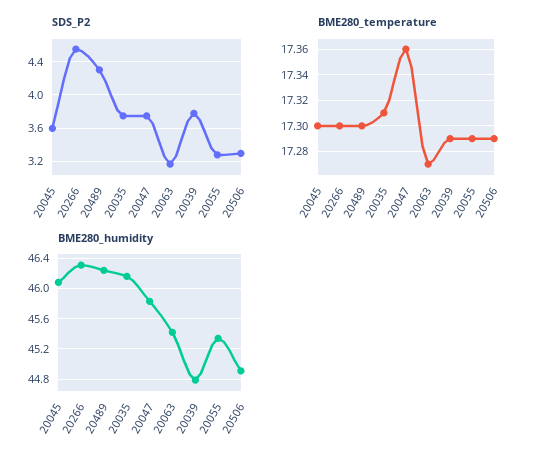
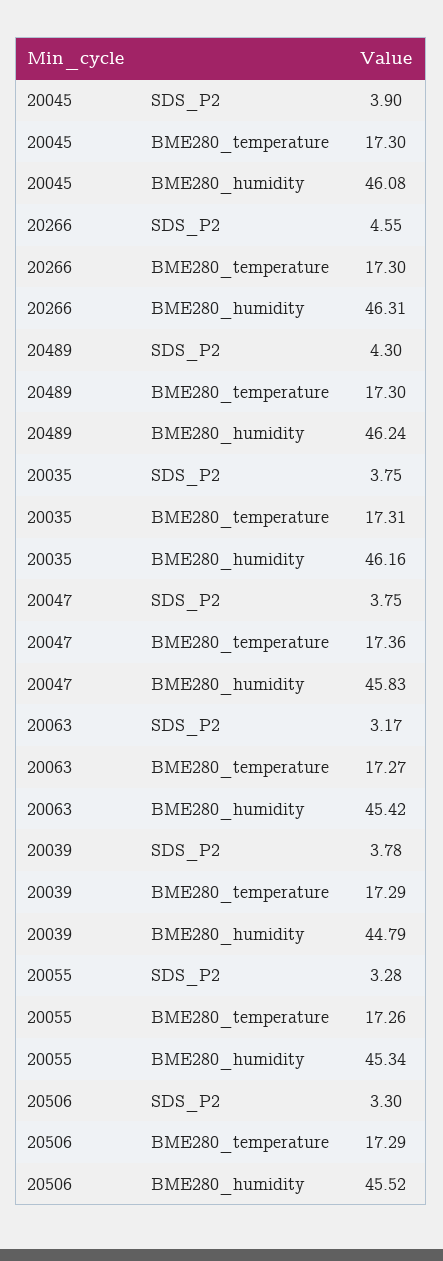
SDS_P2, 20045: 3.6 -> 3.9
BME280_temperature, 20055: 17.29 -> 17.26
BME280_humidity, 20506: 44.9 -> 45.52

